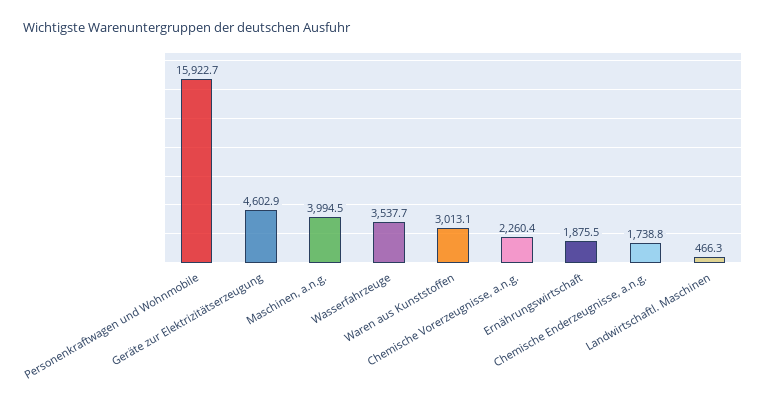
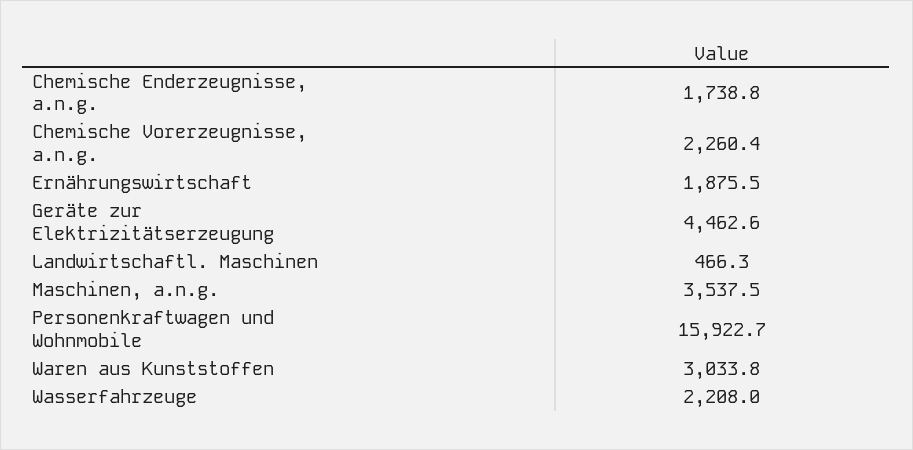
Geräte zur Elektrizitätserzeugung: 4602.9 -> 4462.6
Maschinen, a.n.g.: 3994.5 -> 3537.5
Wasserfahrzeuge: 3537.7 -> 2208
Waren aus Kunststoffen: 3013.1 -> 3033.8

